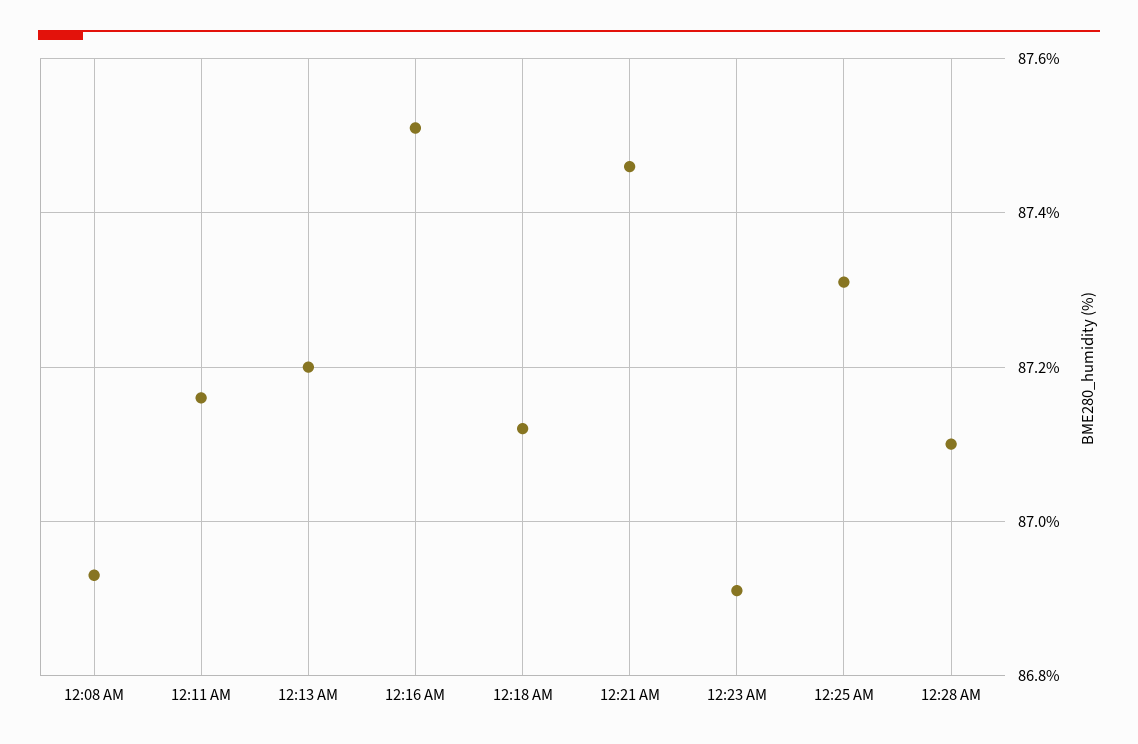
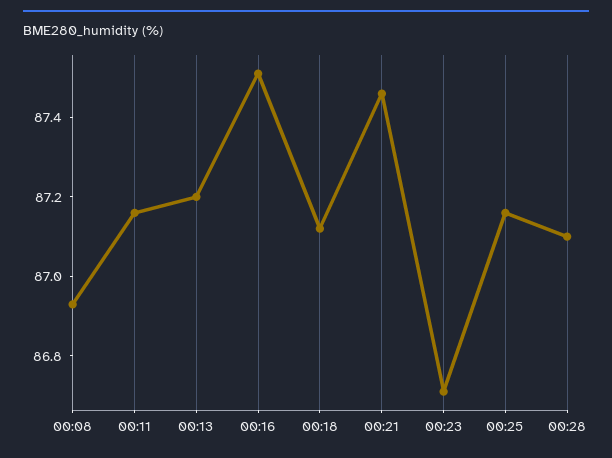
12:23 AM: 86.9 -> 86.7
12:25 AM: 87.3 -> 87.15

